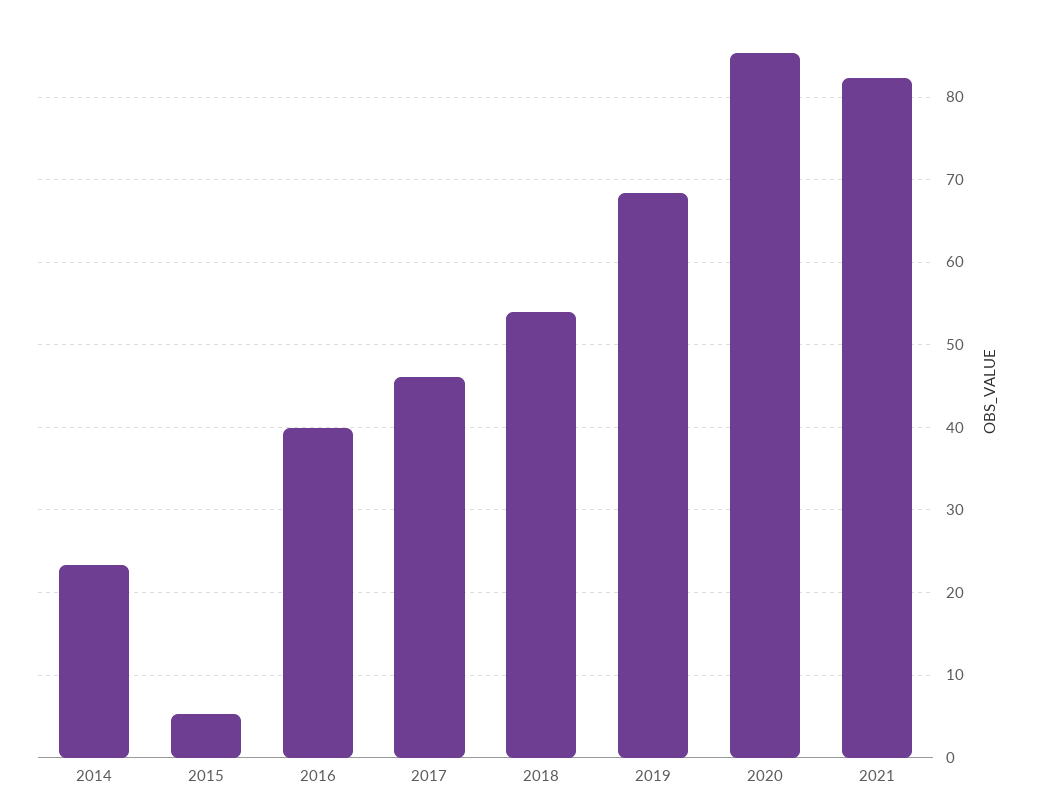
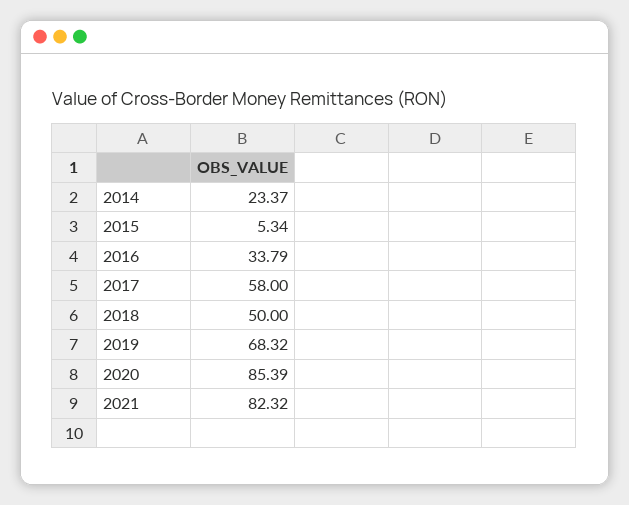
2016: 40 -> 33.79
2017: 46 -> 58
2018: 54 -> 50

